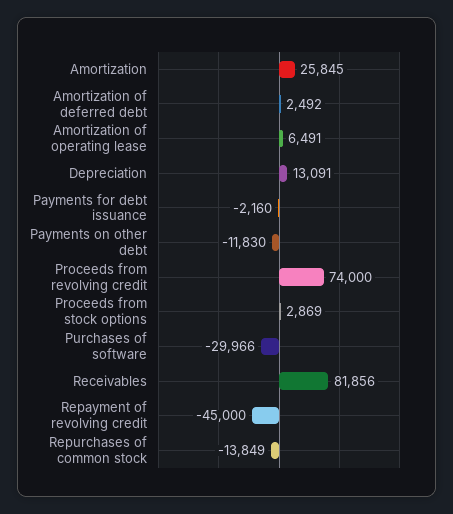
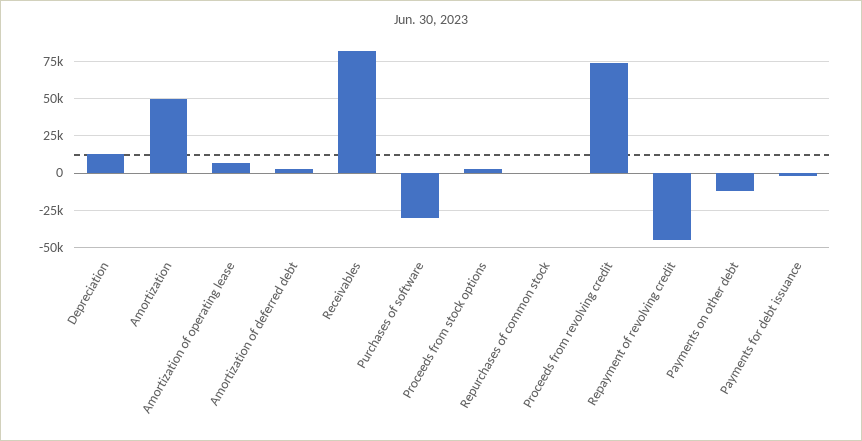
Amortization: 25845 -> 50000
Repurchases of common stock: -13849 -> 0

